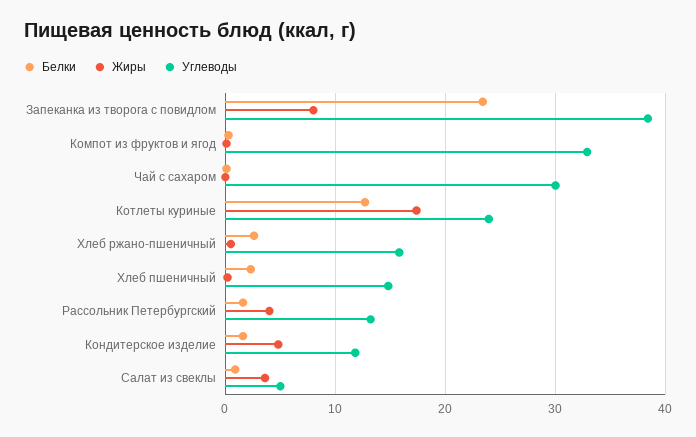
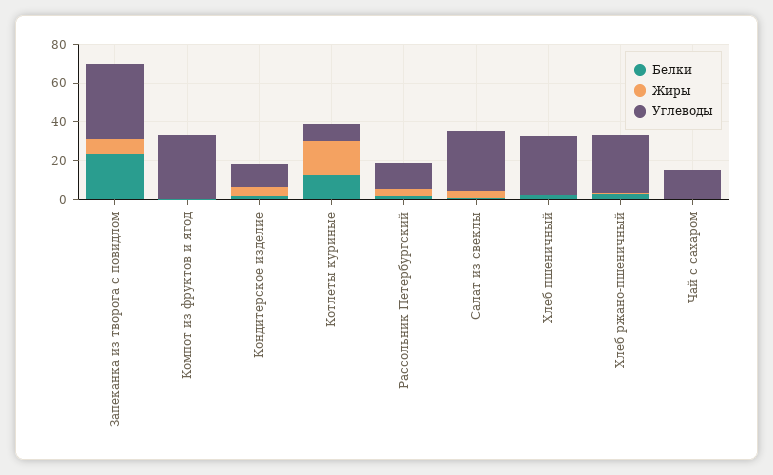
Углеводы, Чай с сахаром: 30 -> 15
Углеводы, Котлеты куриные: 24 -> 10
Углеводы, Хлеб ржано-пшеничный: 16 -> 30
Углеводы, Хлеб пшеничный: 15 -> 30
Углеводы, Салат из свеклы: 5 -> 30

